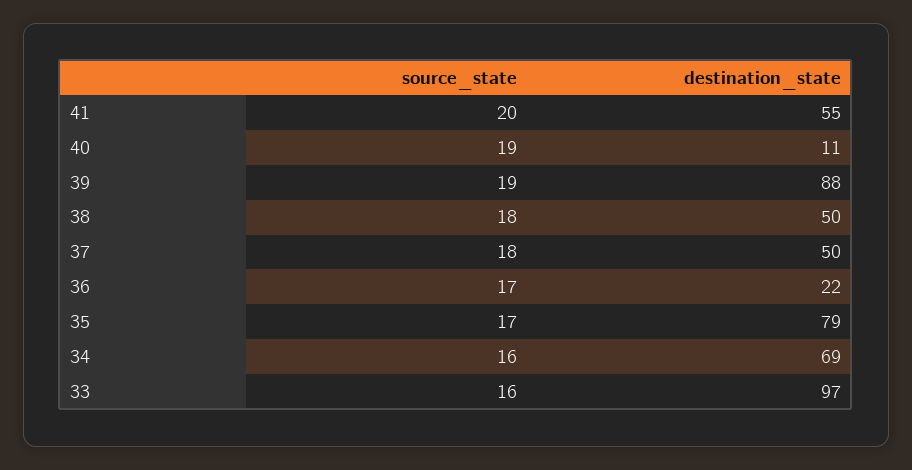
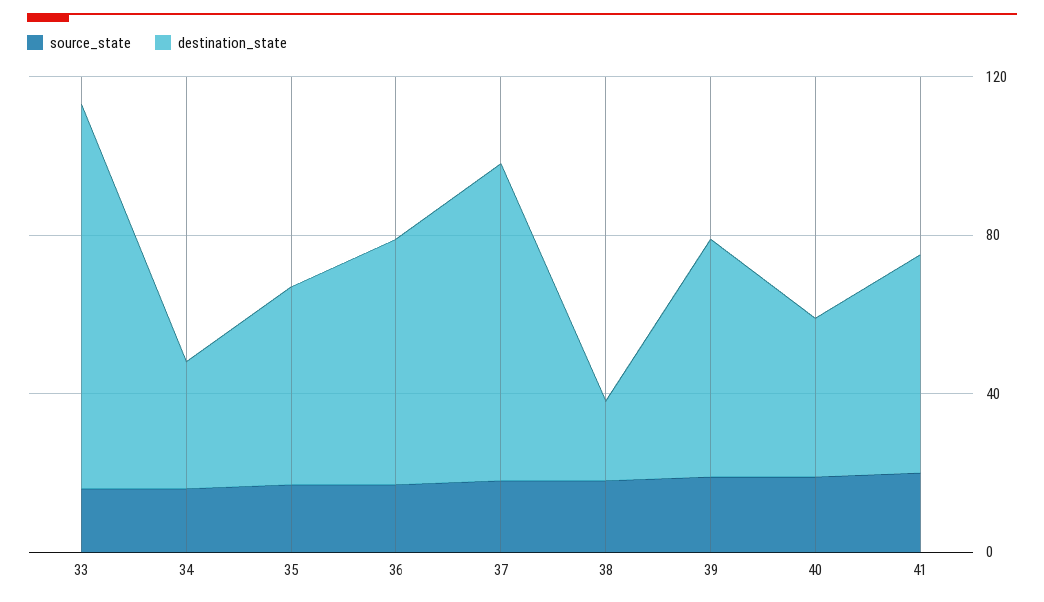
destination_state, 40: 11 -> 40
destination_state, 39: 88 -> 60
destination_state, 38: 50 -> 20
destination_state, 37: 50 -> 80
destination_state, 36: 22 -> 60
destination_state, 35: 79 -> 50
destination_state, 34: 69 -> 30

